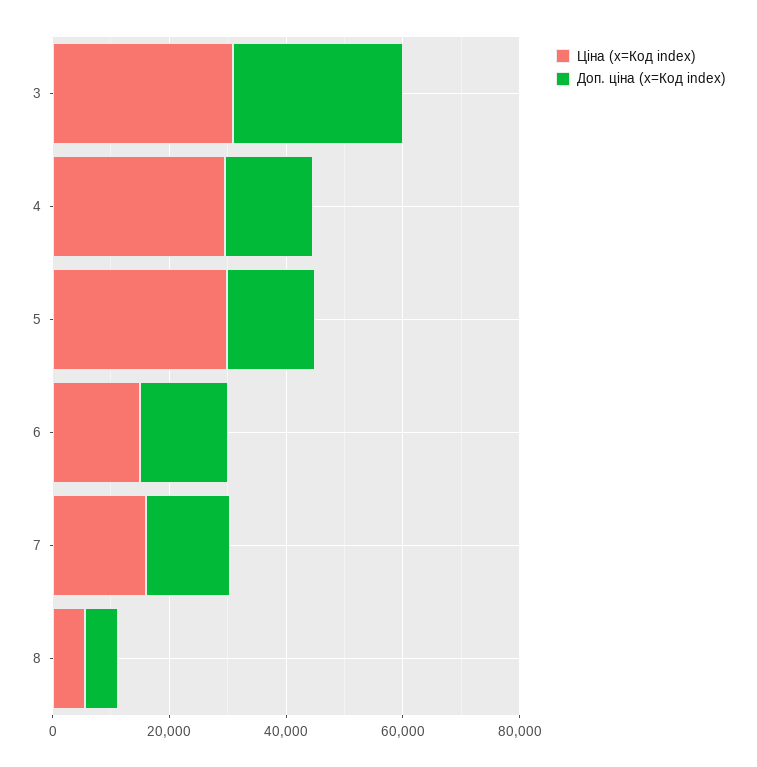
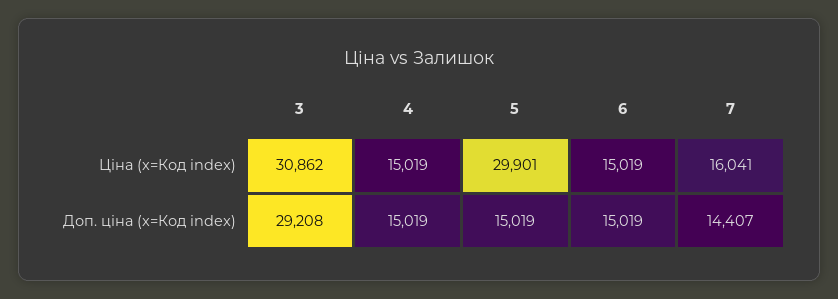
Ціна (x=Код index), 4: 30000 -> 15019
Ціна (x=Код index), 8: 5000 -> none
Доп. ціна (x=Код index), 8: 5000 -> none

